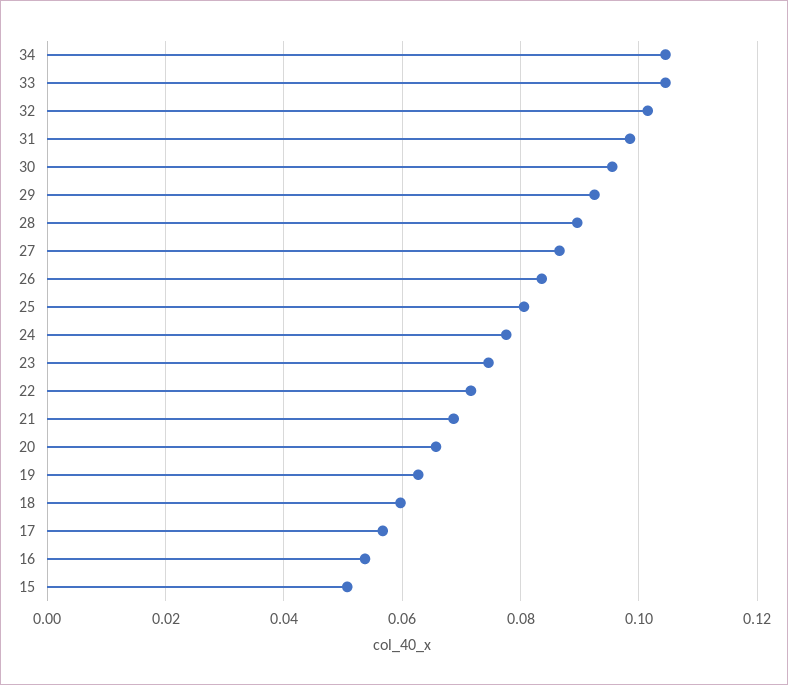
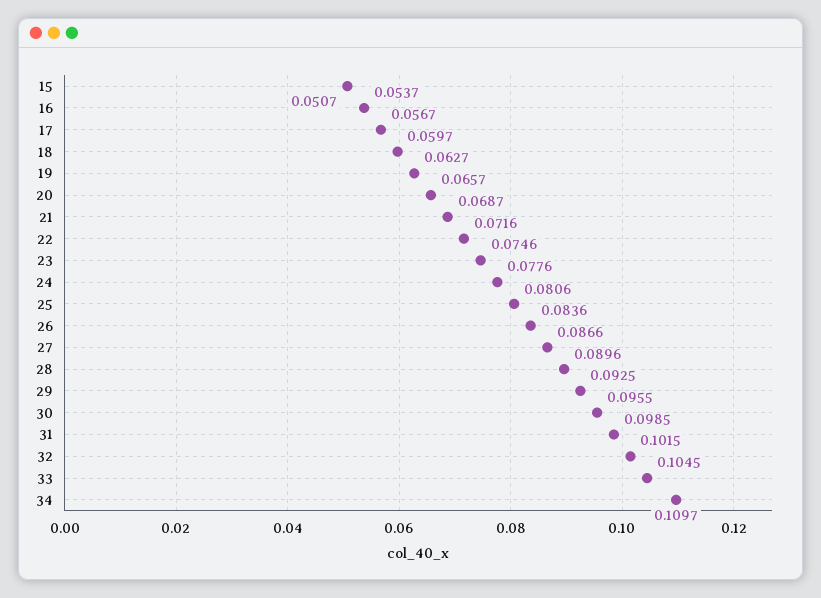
34: 0.104 -> 0.1097

